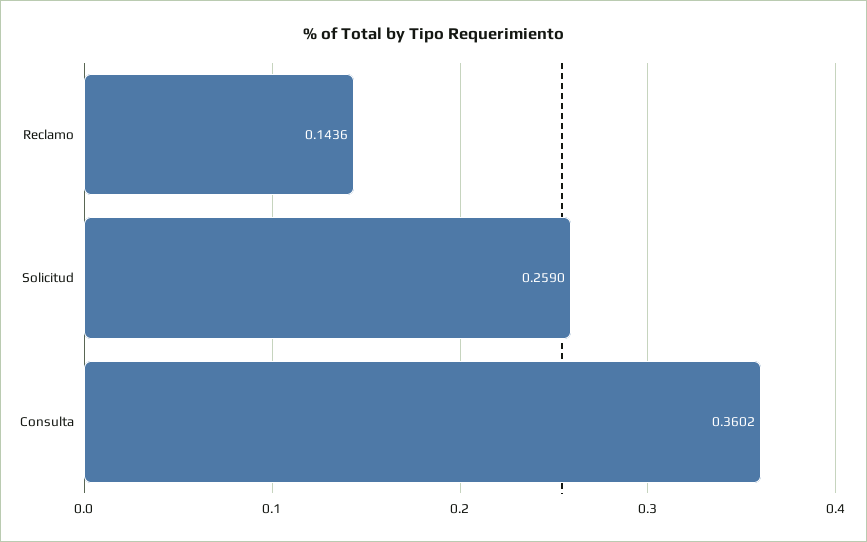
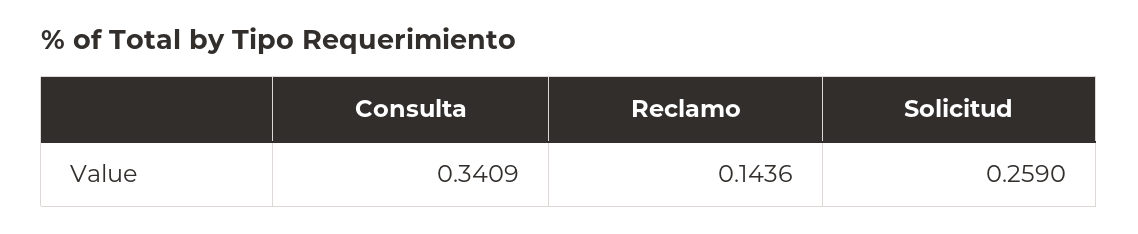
Consulta: 0.3602 -> 0.3409

